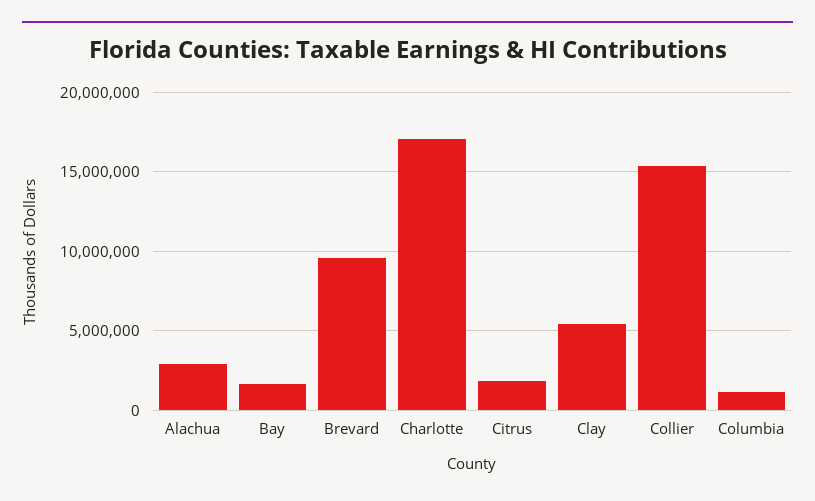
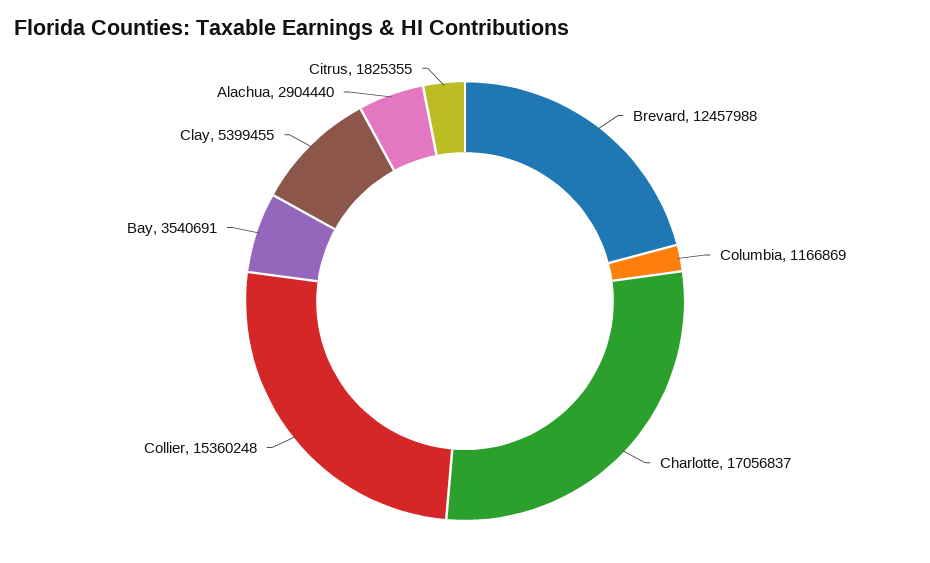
Bay: 1500000 -> 3540691
Brevard: 9500000 -> 12457988

